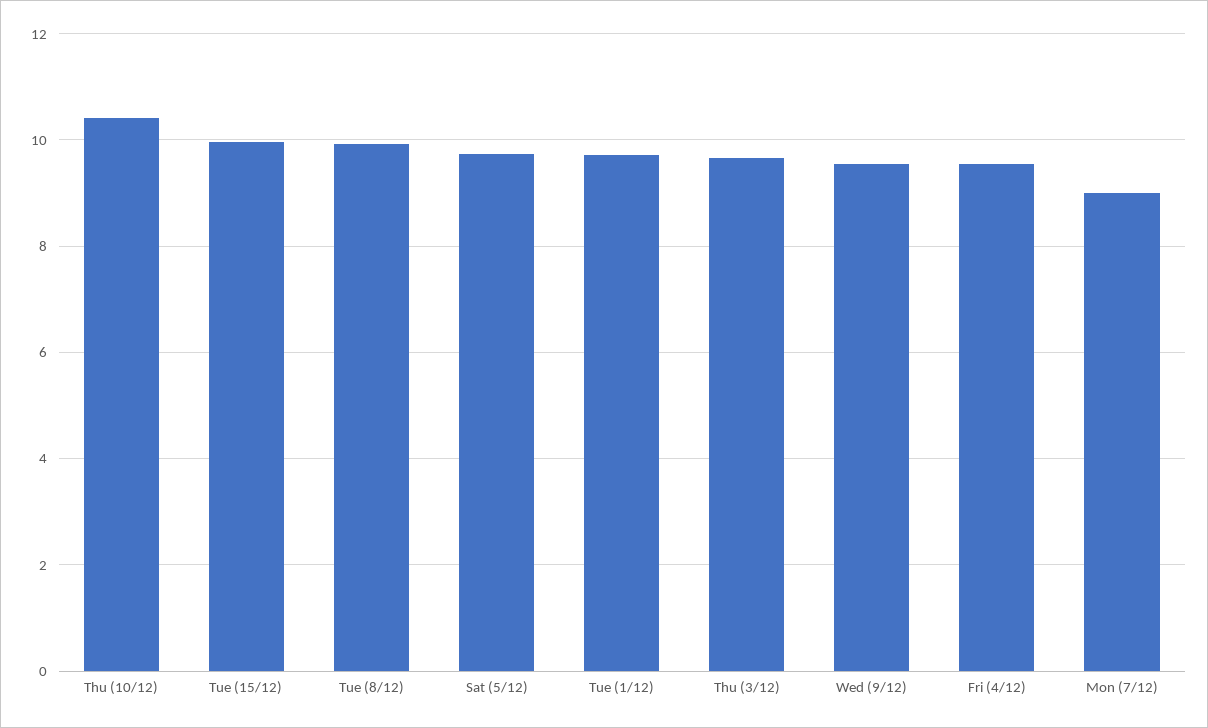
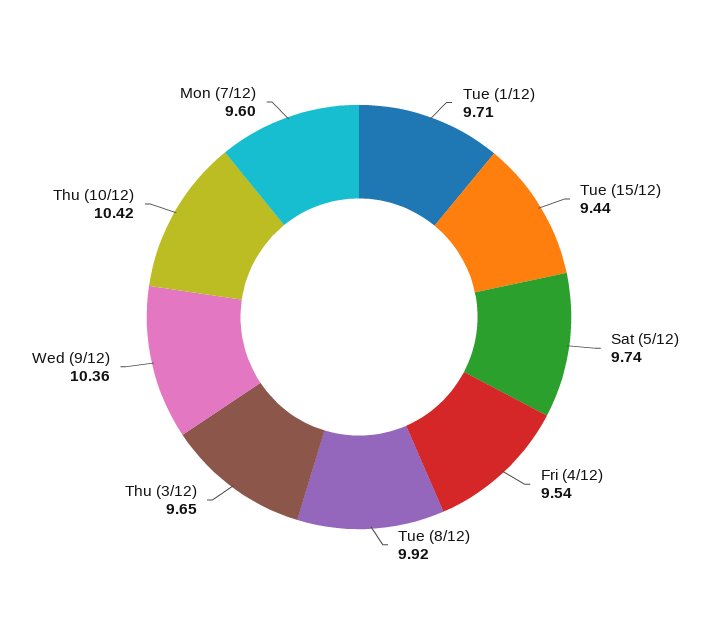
Tue (15/12): 10 -> 9.44
Wed (9/12): 9.6 -> 10.36
Mon (7/12): 9 -> 9.6

